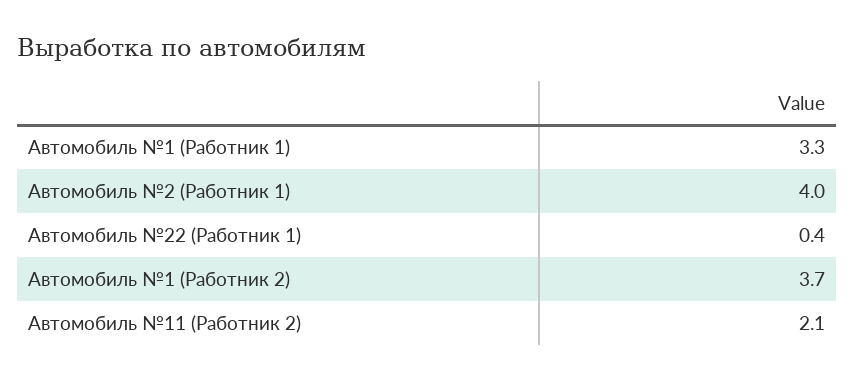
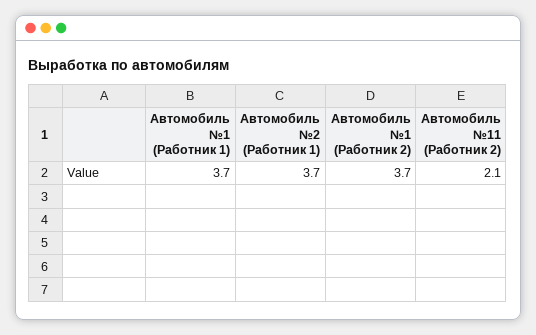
Автомобиль №1 (Работник 1): 3.3 -> 3.7
Автомобиль №2 (Работник 1): 4 -> 3.7
Автомобиль №22 (Работник 1): 0.4 -> none

